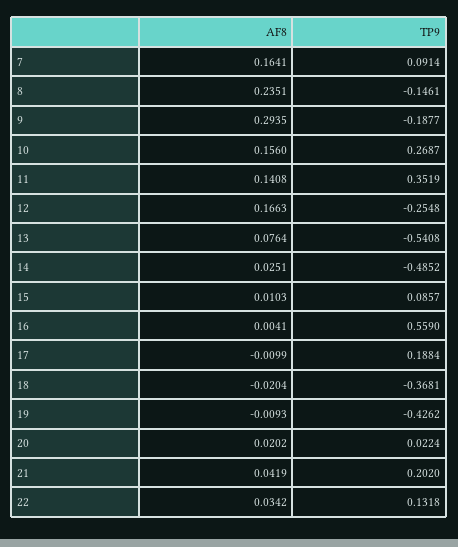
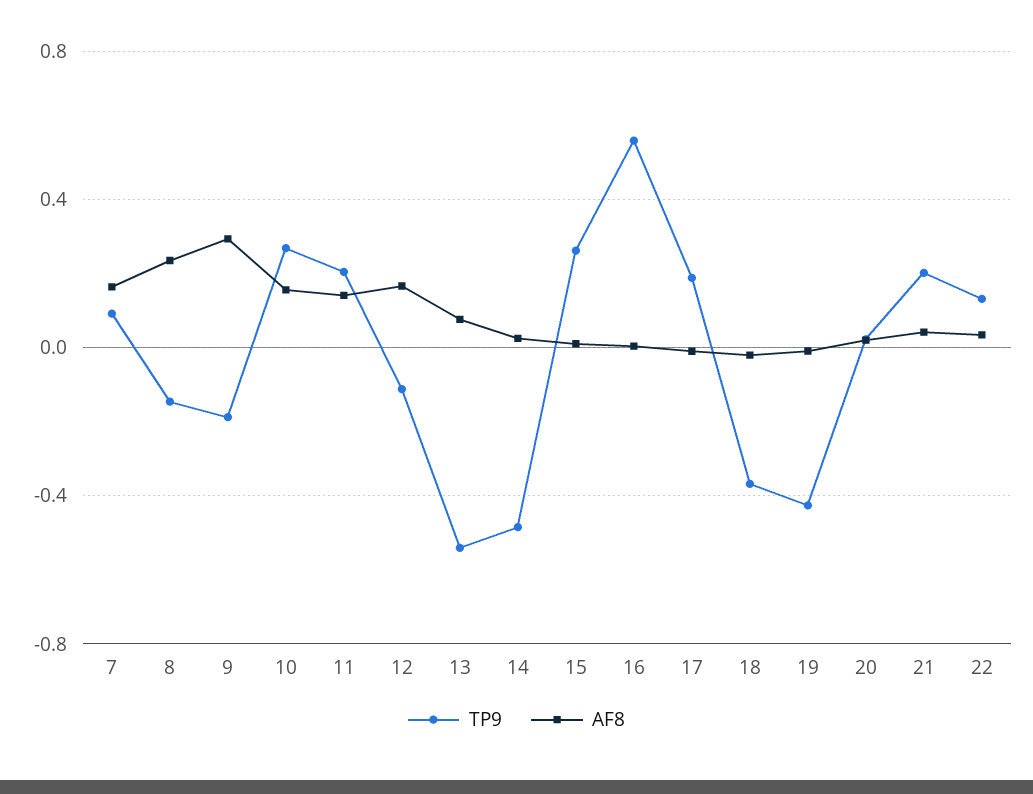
TP9, 11: 0.3519 -> 0.2
TP9, 12: -0.2548 -> -0.1
TP9, 15: 0.0857 -> 0.25

